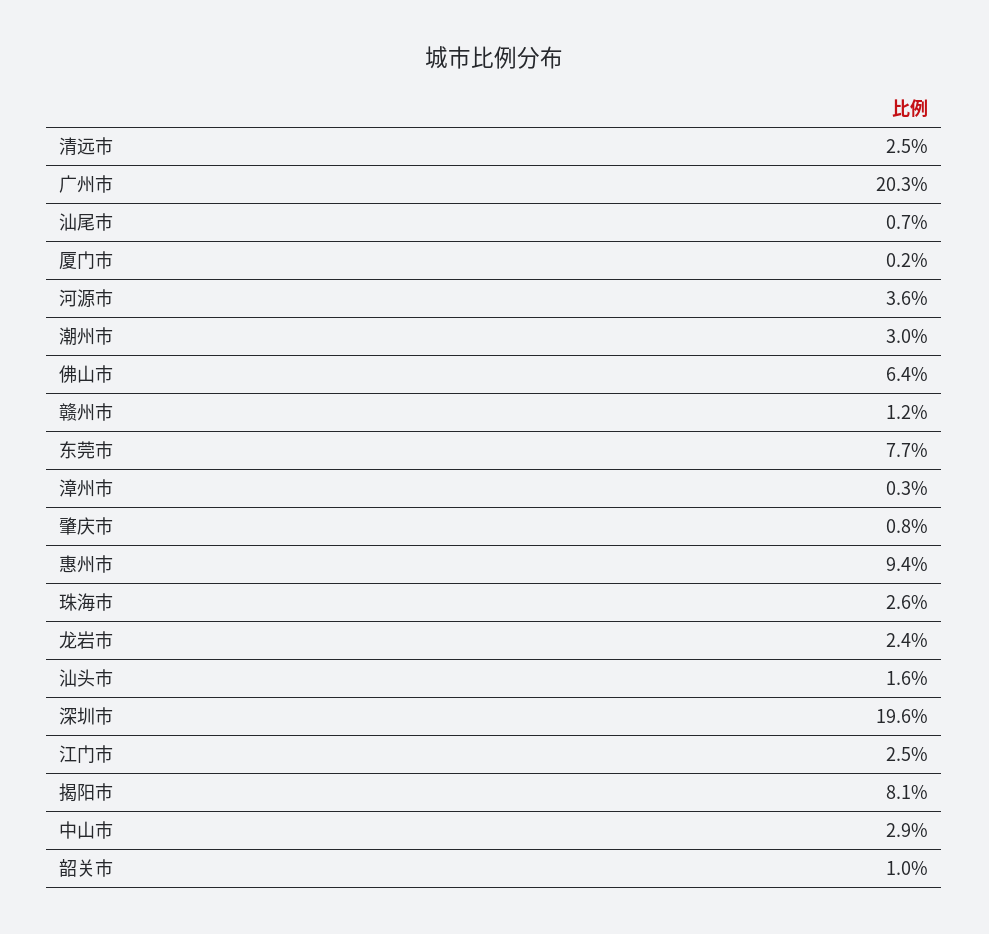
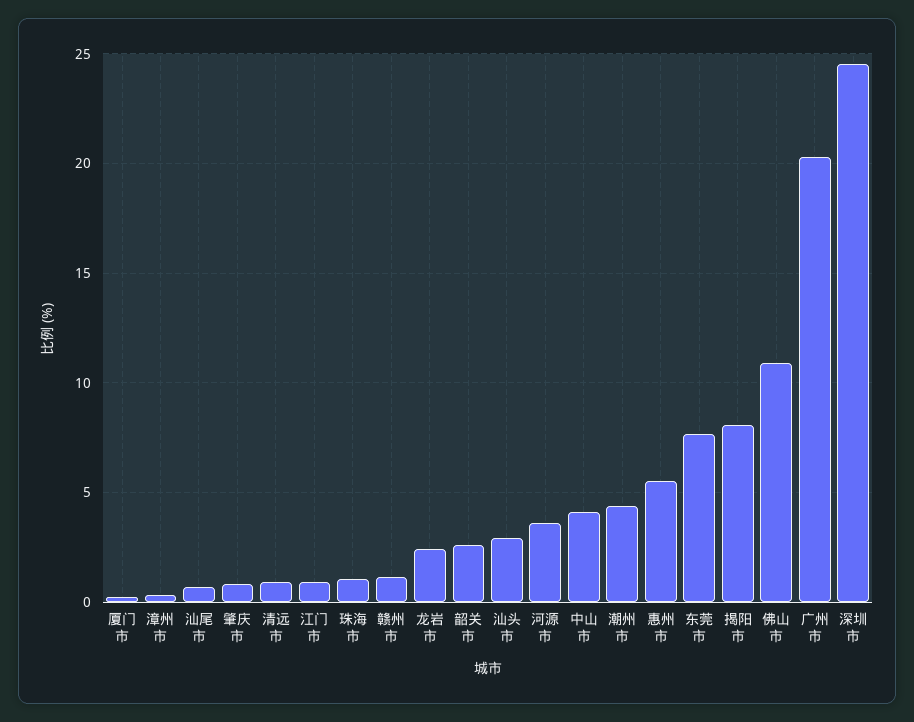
清远市: 2.5 -> 1
潮州市: 3 -> 4.5
佛山市: 6.4 -> 11
惠州市: 9.4 -> 5.5
珠海市: 2.6 -> 1
汕头市: 1.6 -> 3
深圳市: 19.6 -> 24.5
江门市: 2.5 -> 1
中山市: 2.9 -> 4
韶关市: 1 -> 2.5

